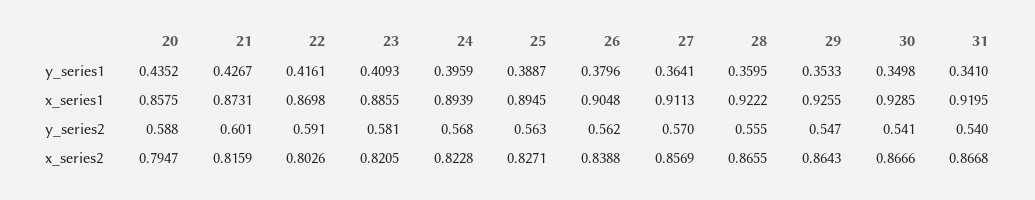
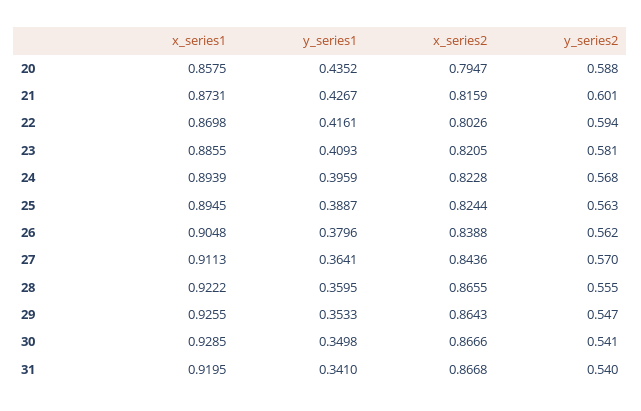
22, y_series2: 0.591 -> 0.594
25, x_series2: 0.8271 -> 0.8244
27, x_series2: 0.8569 -> 0.8436

